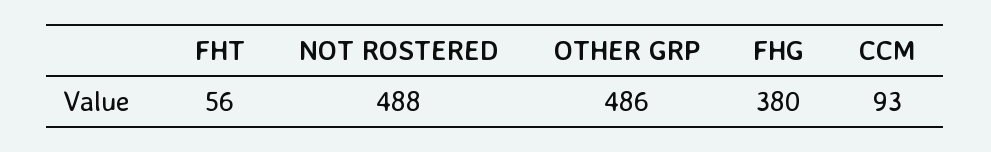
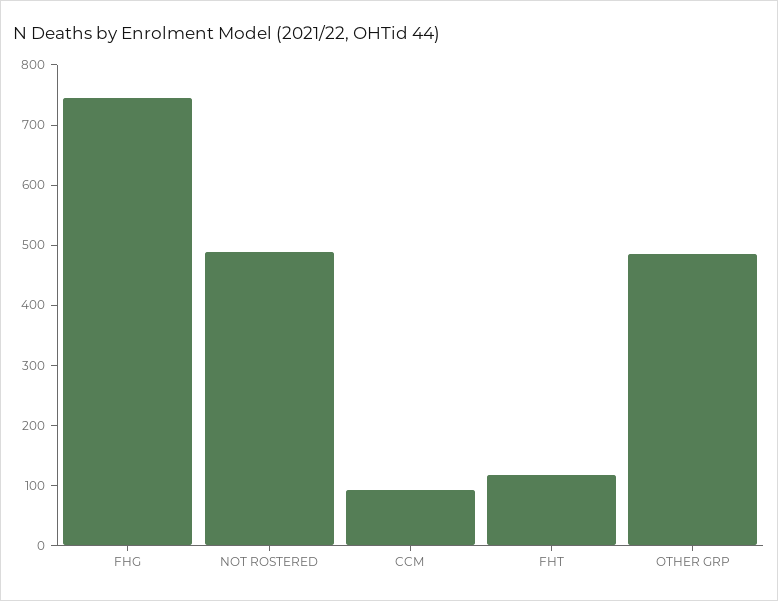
FHT: 56 -> 120
FHG: 380 -> 740

